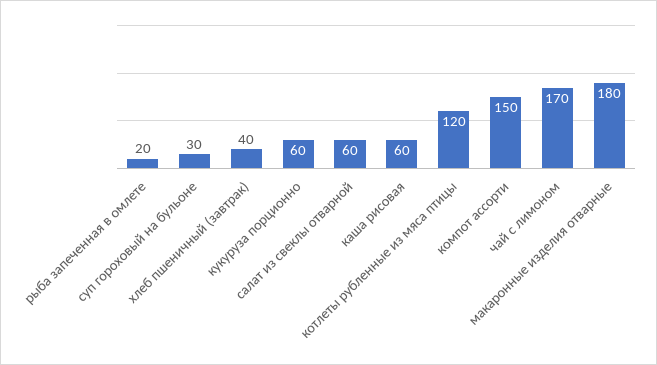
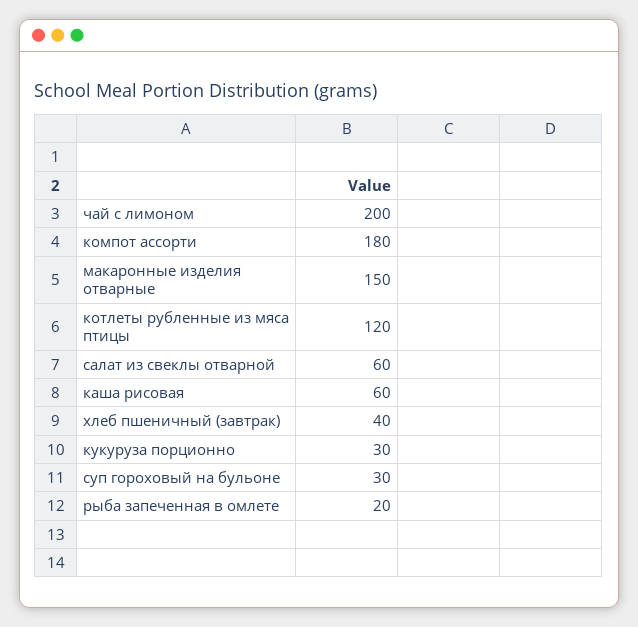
кукуруза порционно: 60 -> 30
компот ассорти: 150 -> 180
чай с лимоном: 170 -> 200
макаронные изделия отварные: 180 -> 150

